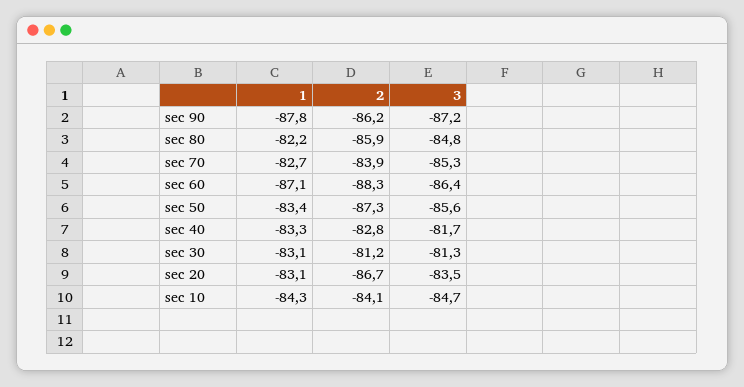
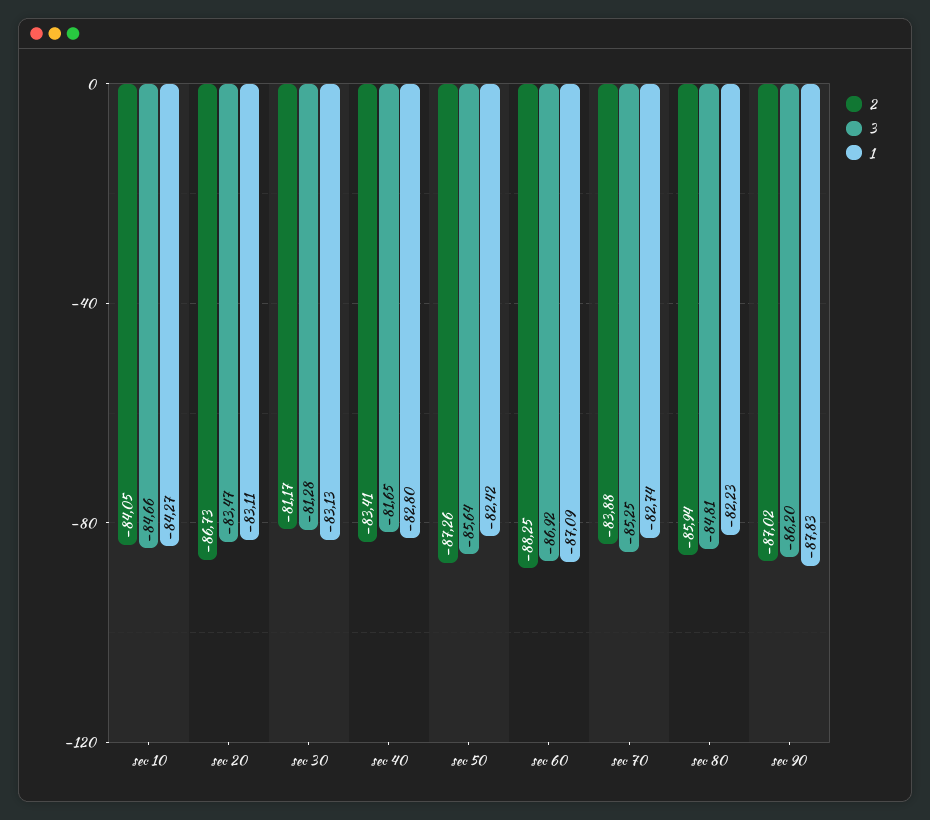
2, sec 90: -86.2 -> -87.02
3, sec 90: -87.2 -> -86.2
3, sec 60: -86.4 -> -86.92
1, sec 50: -83.4 -> -82.42
1, sec 40: -83.3 -> -82.8
2, sec 40: -82.8 -> -83.41

